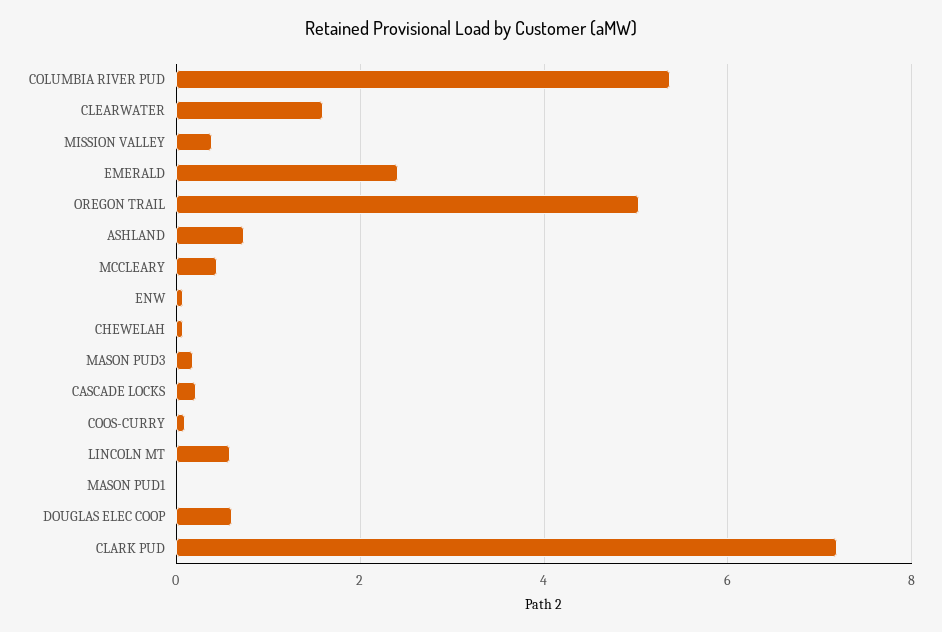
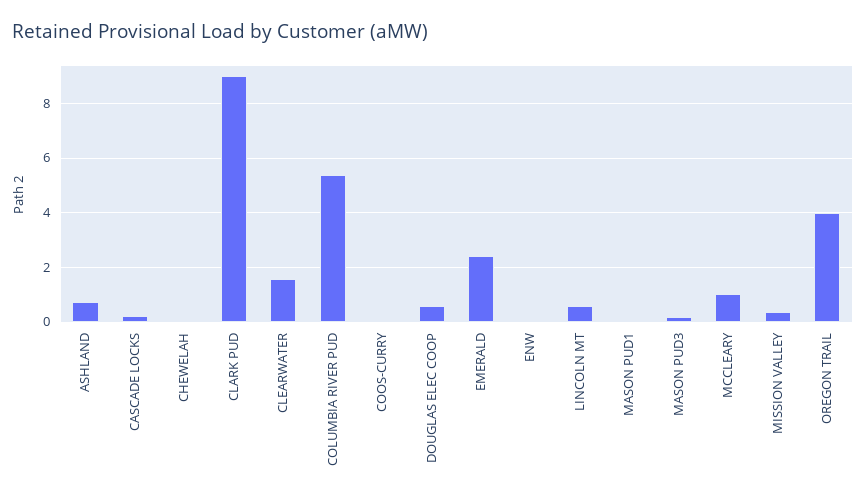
OREGON TRAIL: 5 -> 4
MCCLEARY: 0.4 -> 1
CLARK PUD: 7.2 -> 9

